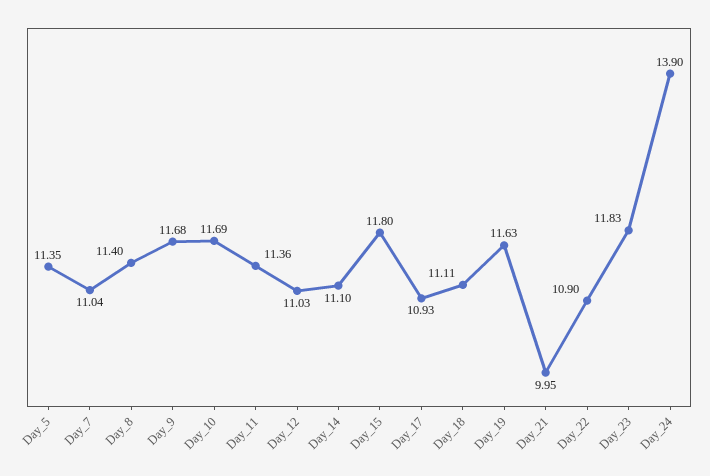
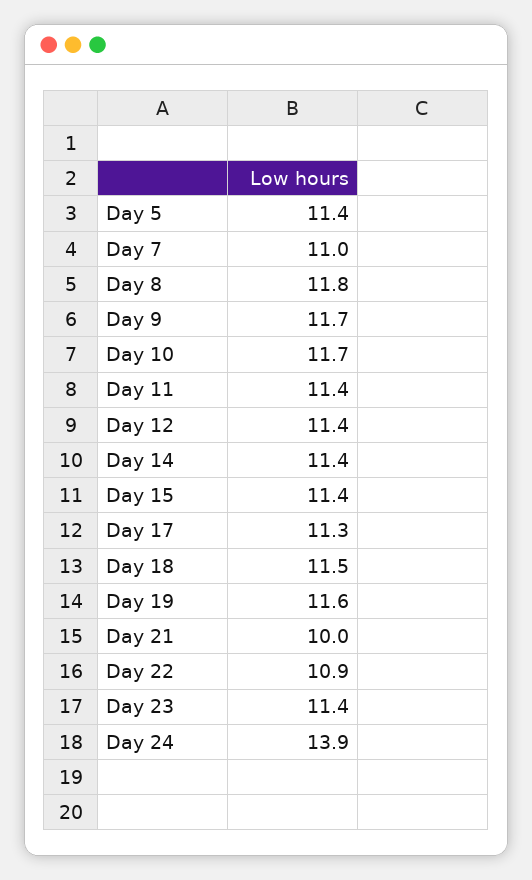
Day_8: 11.4 -> 11.8
Day_12: 11.03 -> 11.4
Day_14: 11.1 -> 11.4
Day_15: 11.8 -> 11.4
Day_17: 10.93 -> 11.3
Day_18: 11.11 -> 11.5
Day_23: 11.83 -> 11.4

